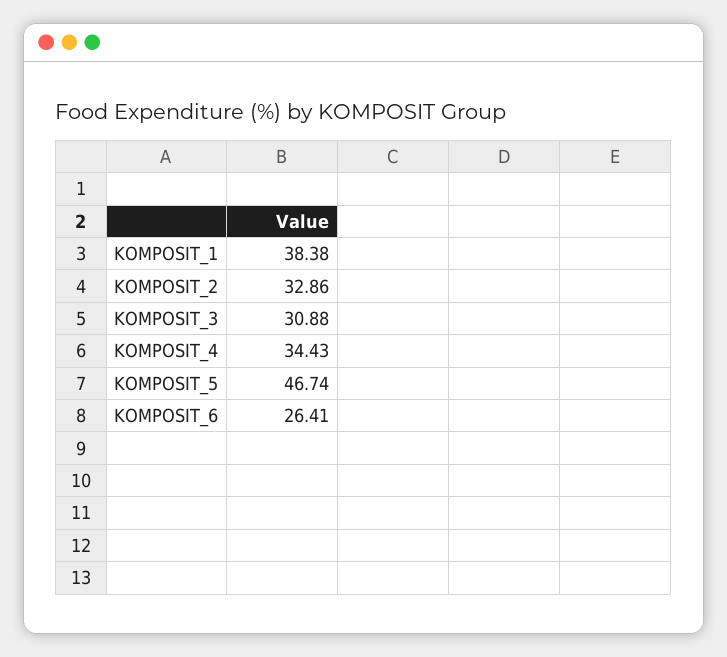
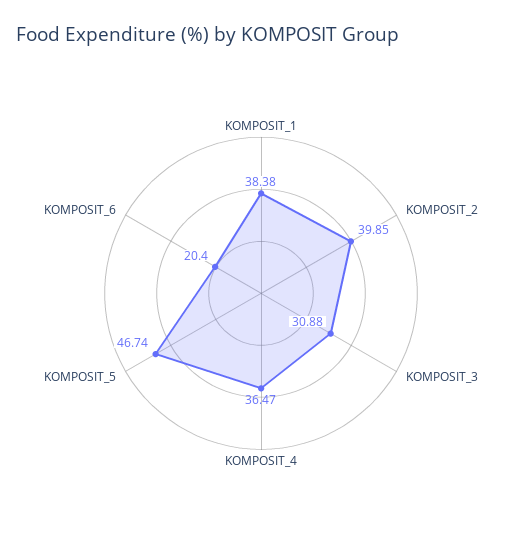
KOMPOSIT_2: 32.86 -> 39.85
KOMPOSIT_4: 34.43 -> 36.47
KOMPOSIT_6: 26.41 -> 20.4

